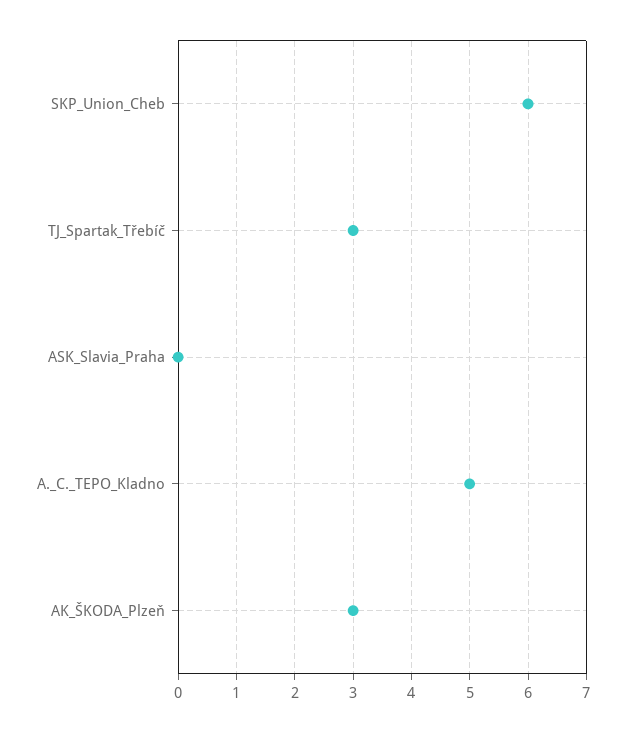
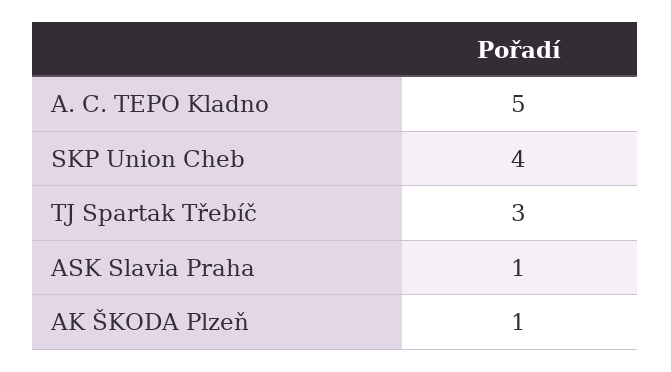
SKP_Union_Cheb: 6 -> 4
ASK_Slavia_Praha: 0 -> 1
AK_ŠKODA_Plzeň: 3 -> 1

